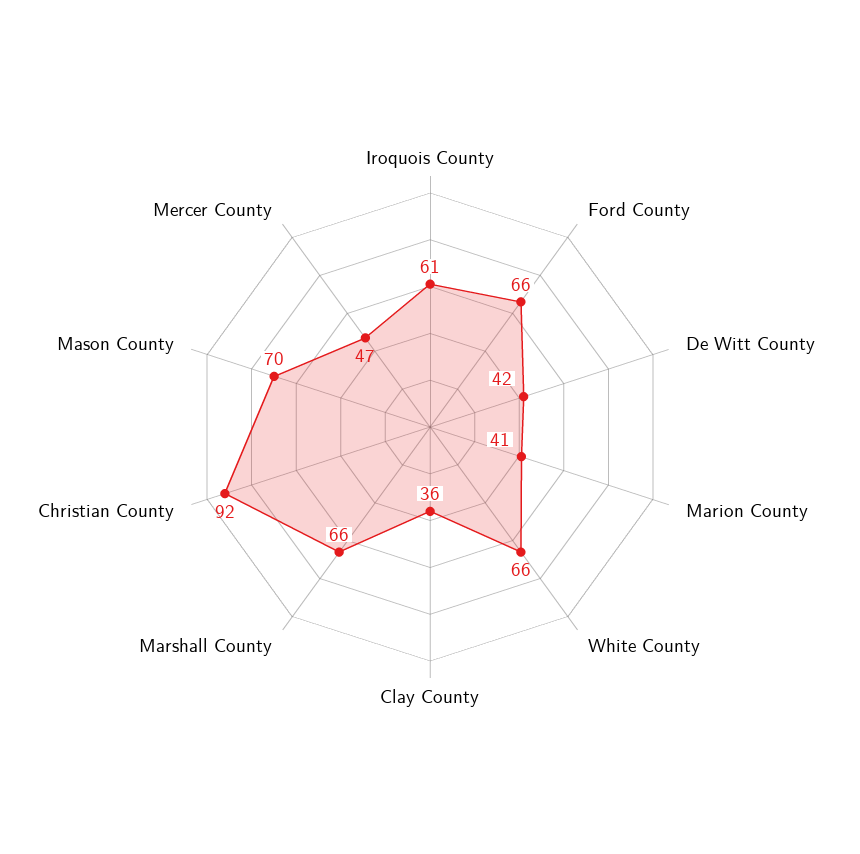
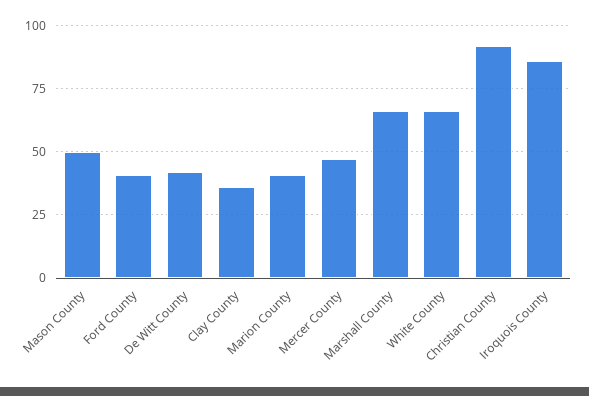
Iroquois County: 61 -> 85
Ford County: 66 -> 40
Mason County: 70 -> 50

